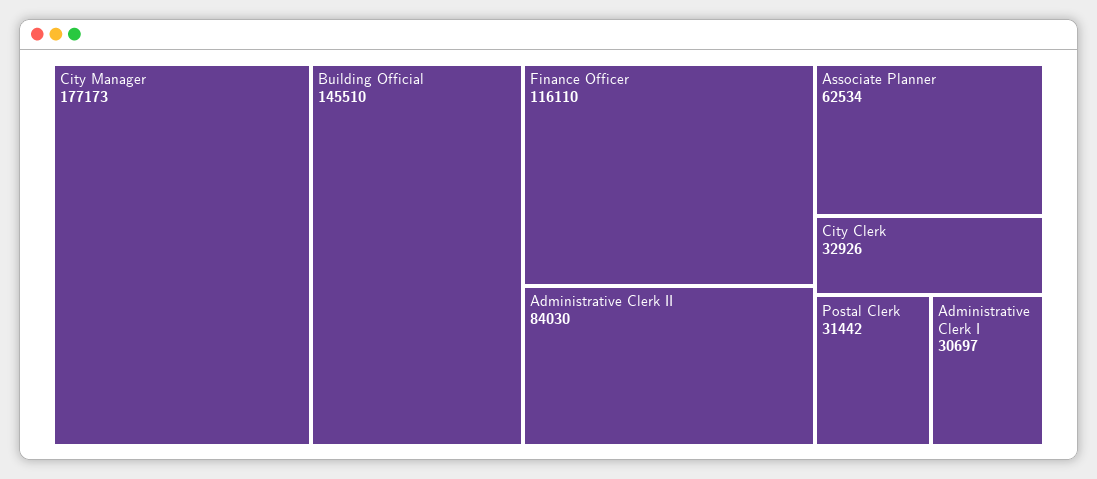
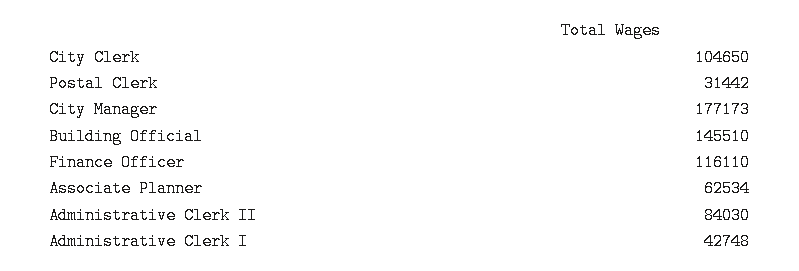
City Clerk: 32926 -> 104650
Administrative Clerk I: 30697 -> 42748

